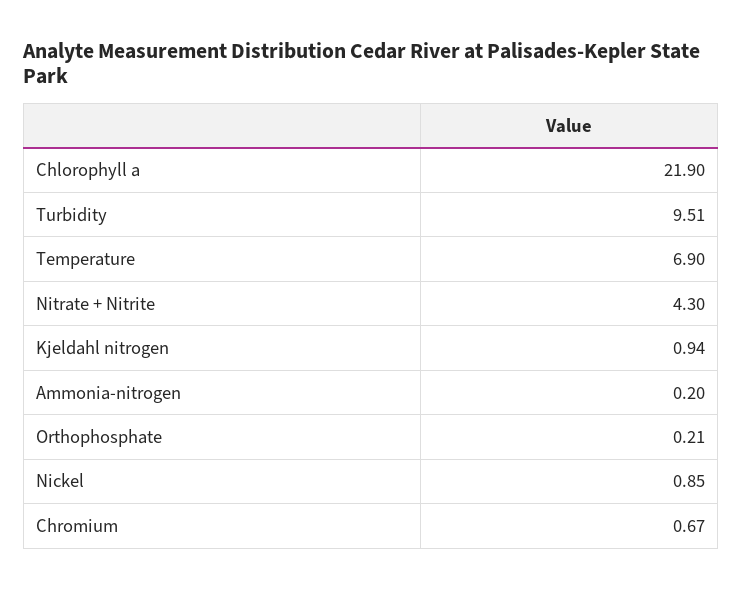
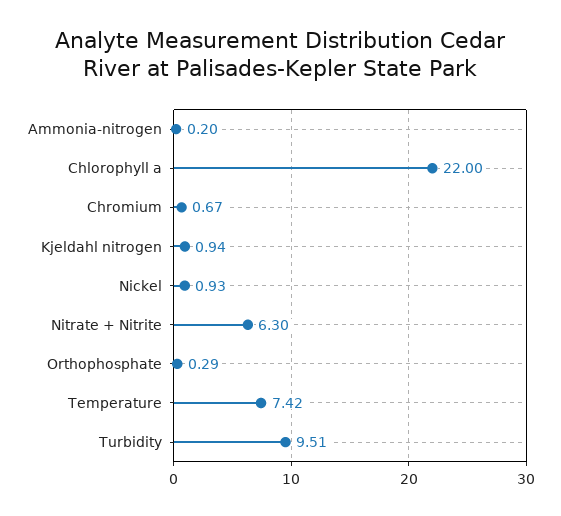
Chlorophyll a: 21.9 -> 22
Temperature: 6.9 -> 7.42
Nitrate + Nitrite: 4.3 -> 6.3
Orthophosphate: 0.21 -> 0.29
Nickel: 0.85 -> 0.93

